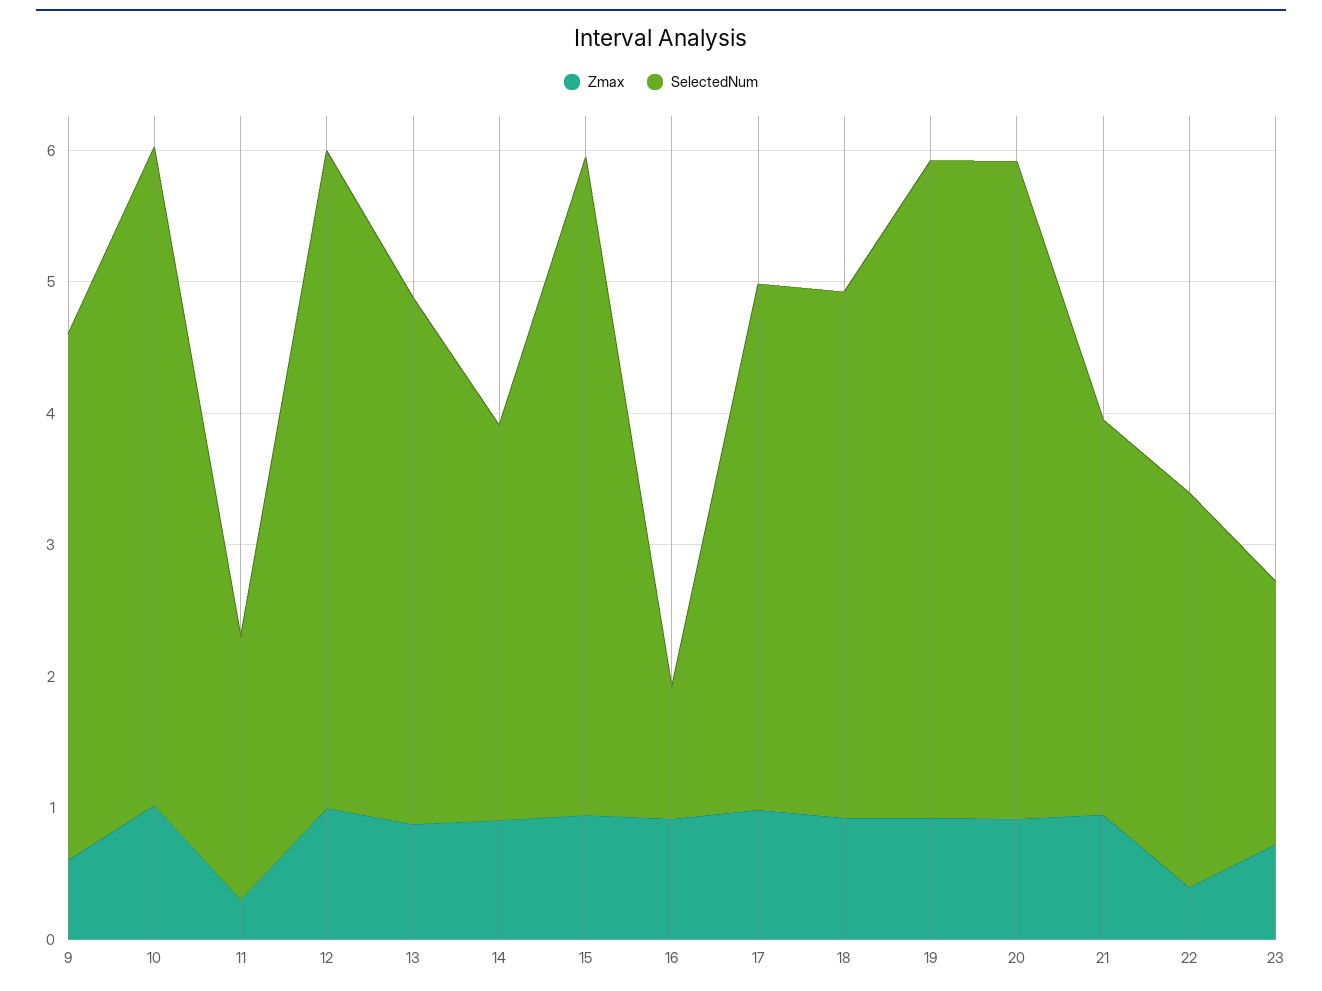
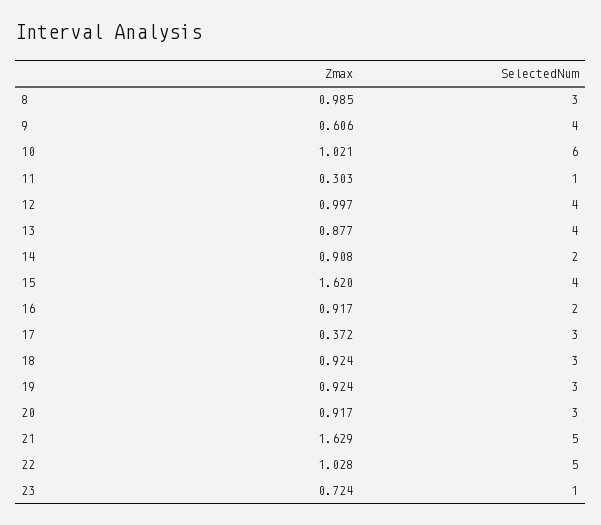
SelectedNum, 10: 5 -> 6
SelectedNum, 11: 2 -> 1
SelectedNum, 12: 5 -> 4
SelectedNum, 14: 3 -> 2
Zmax, 15: 1 -> 1.62
SelectedNum, 15: 5 -> 4
SelectedNum, 16: 1 -> 2
Zmax, 17: 1 -> 0.372
SelectedNum, 17: 4 -> 3
SelectedNum, 18: 4 -> 3
SelectedNum, 19: 5 -> 3
SelectedNum, 20: 5 -> 3
Zmax, 21: 1 -> 1.629
SelectedNum, 21: 3 -> 5
Zmax, 22: 0.4 -> 1.028
SelectedNum, 22: 3 -> 5
SelectedNum, 23: 2 -> 1
Zmax, 8: none -> 0.985
SelectedNum, 8: none -> 3

